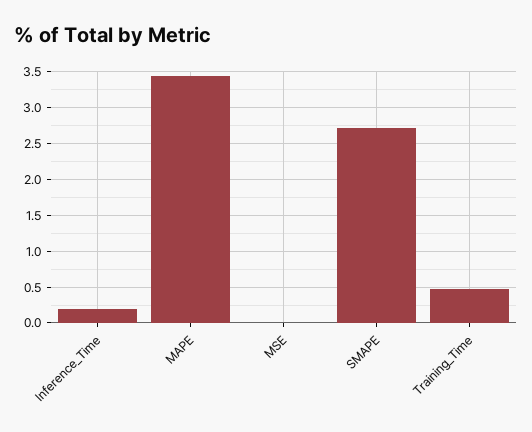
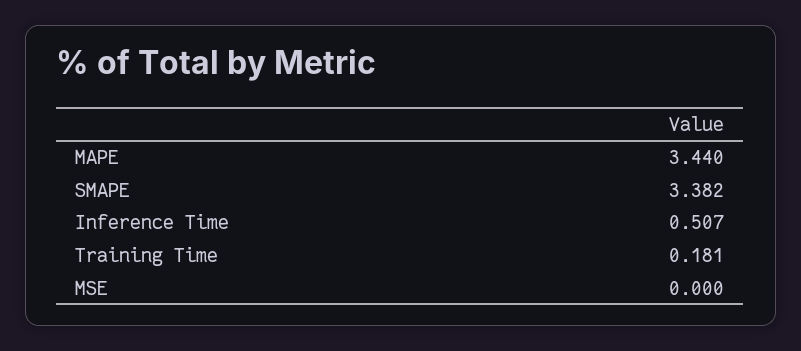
Inference_Time: 0.2 -> 0.507
SMAPE: 2.7 -> 3.382
Training_Time: 0.5 -> 0.181

